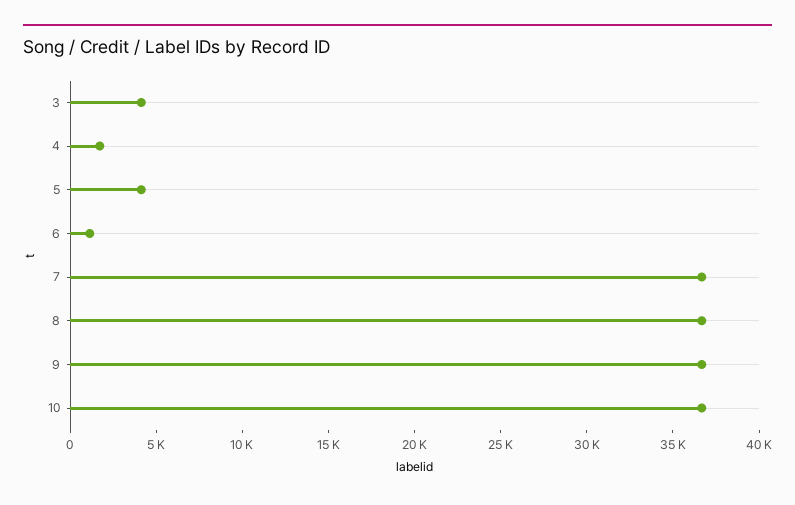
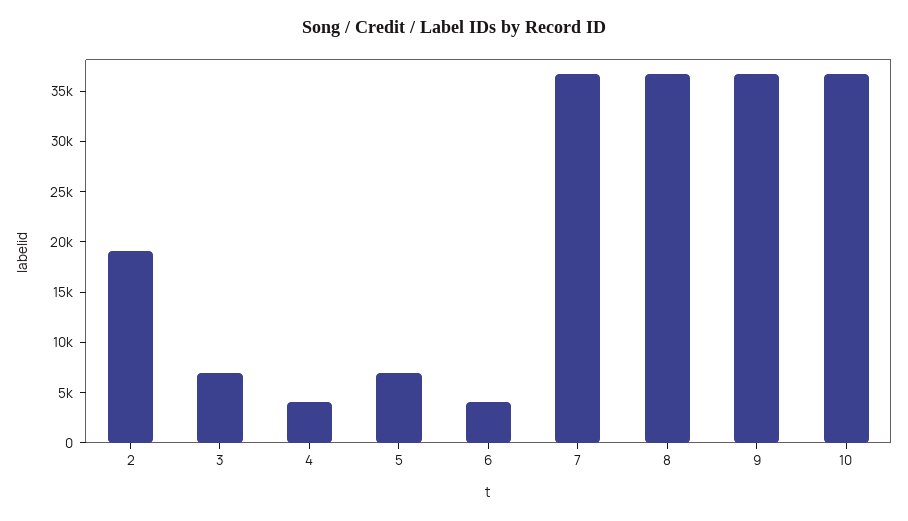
3: 4000 -> 7000
4: 2000 -> 4000
5: 4000 -> 7000
6: 1000 -> 4000
2: none -> 19000

